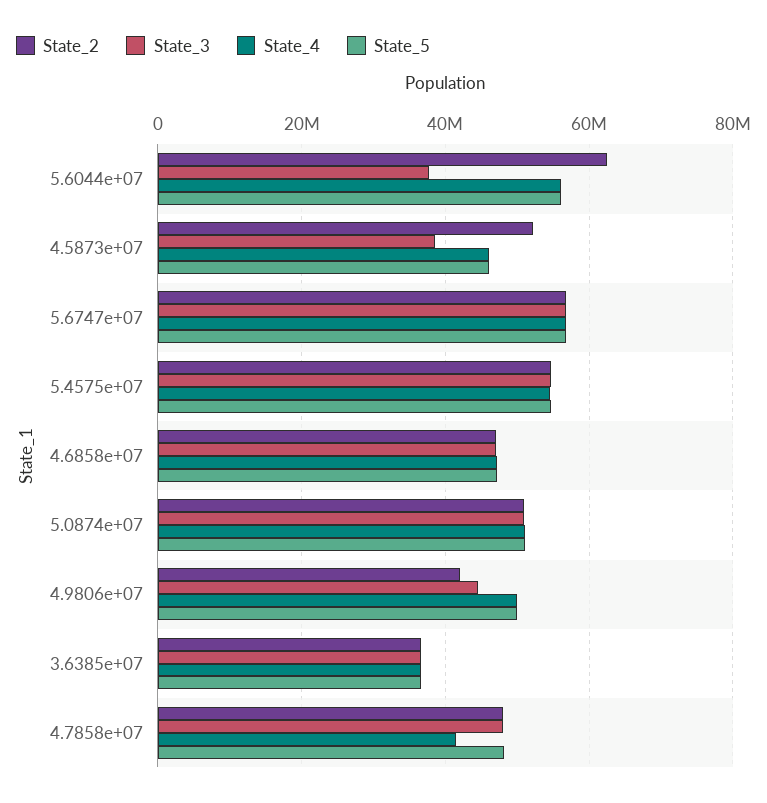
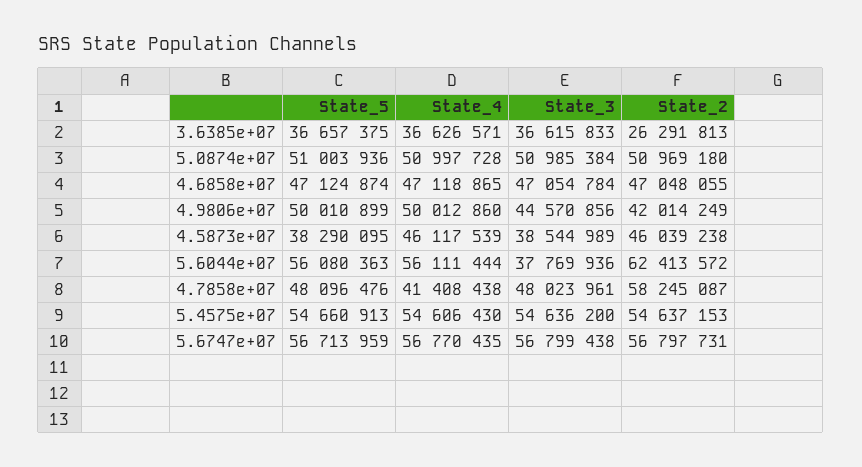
State_2, 4.5873e+07: 52000000 -> 46039238
State_5, 4.5873e+07: 46000000 -> 38290095
State_2, 3.6385e+07: 36000000 -> 26291813
State_2, 4.7858e+07: 48000000 -> 58245087

